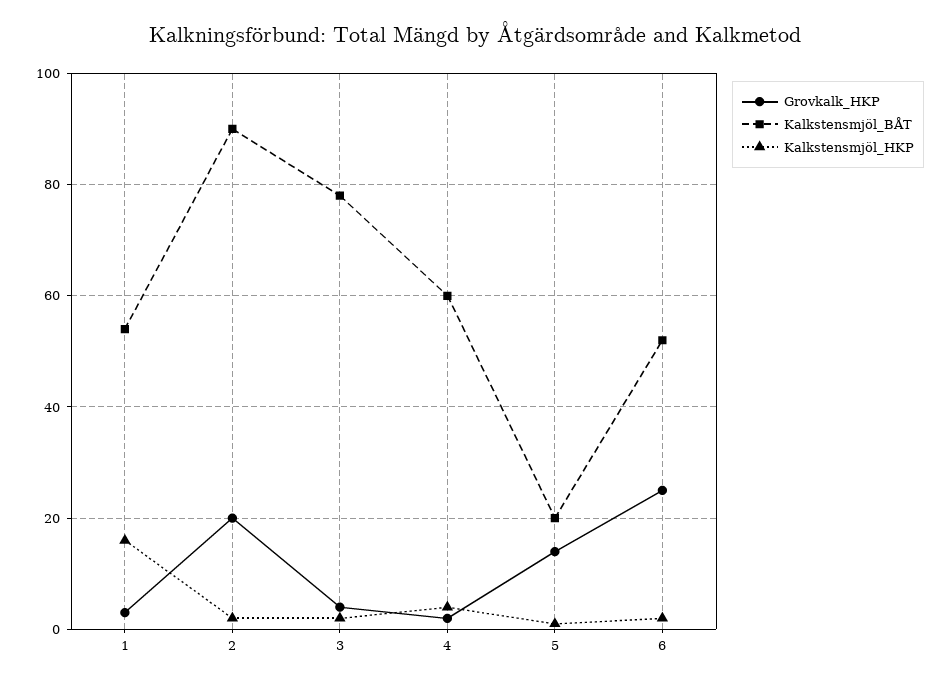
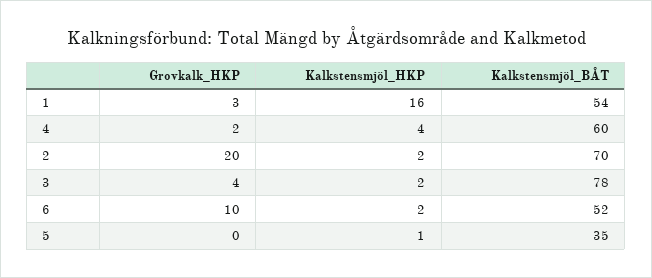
Kalkstensmjöl_BÅT, 2: 90 -> 70
Grovkalk_HKP, 5: 15 -> 0
Kalkstensmjöl_BÅT, 5: 20 -> 35
Grovkalk_HKP, 6: 25 -> 10

